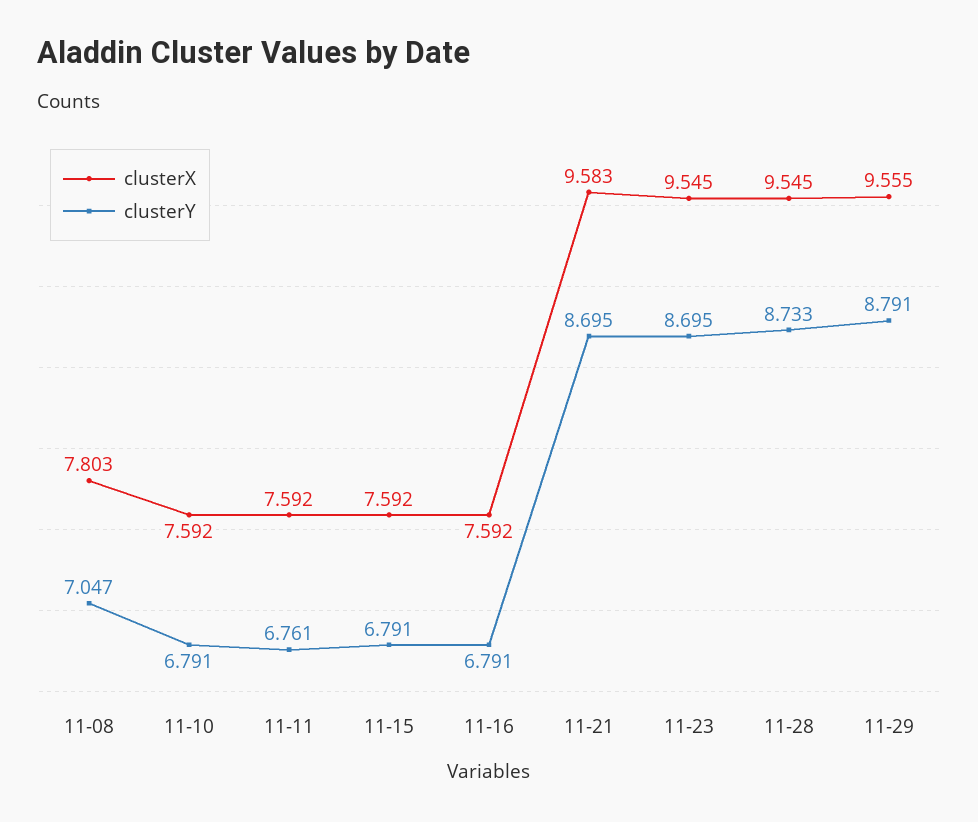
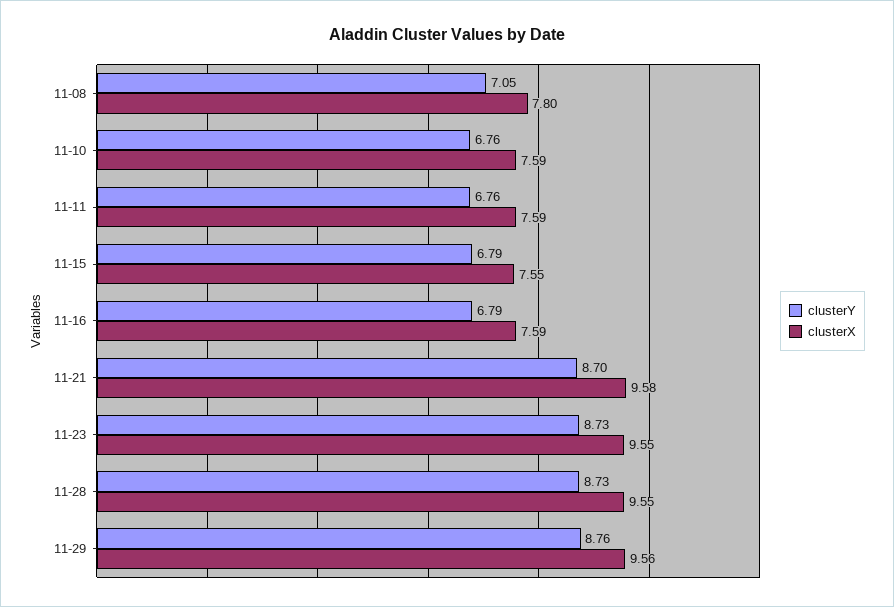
clusterY, 11-10: 6.791 -> 6.76
clusterX, 11-15: 7.592 -> 7.55
clusterY, 11-23: 8.695 -> 8.73
clusterY, 11-29: 8.791 -> 8.76

